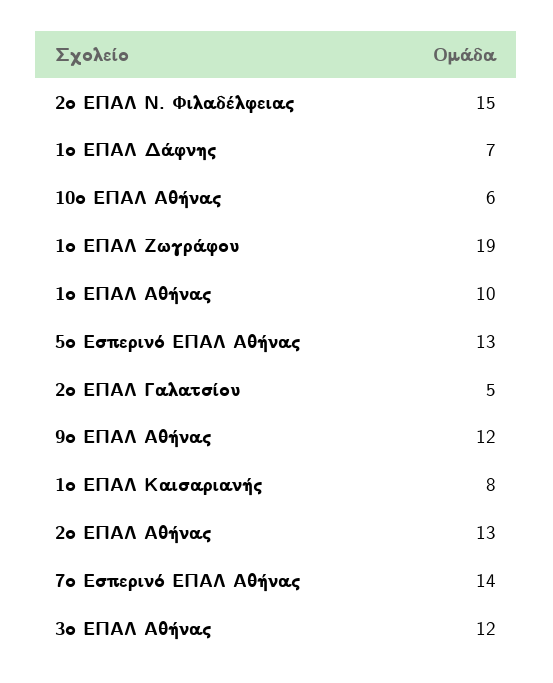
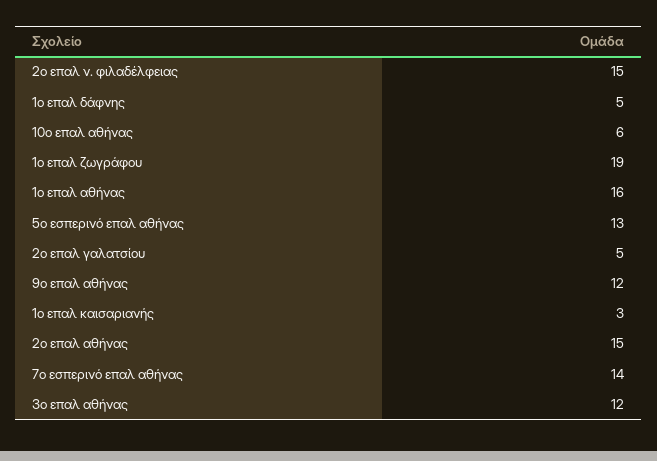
1ο ΕΠΑΛ Δάφνης: 7 -> 5
1ο ΕΠΑΛ Αθήνας: 10 -> 16
1ο ΕΠΑΛ Καισαριανής: 8 -> 3
2ο ΕΠΑΛ Αθήνας: 13 -> 15

